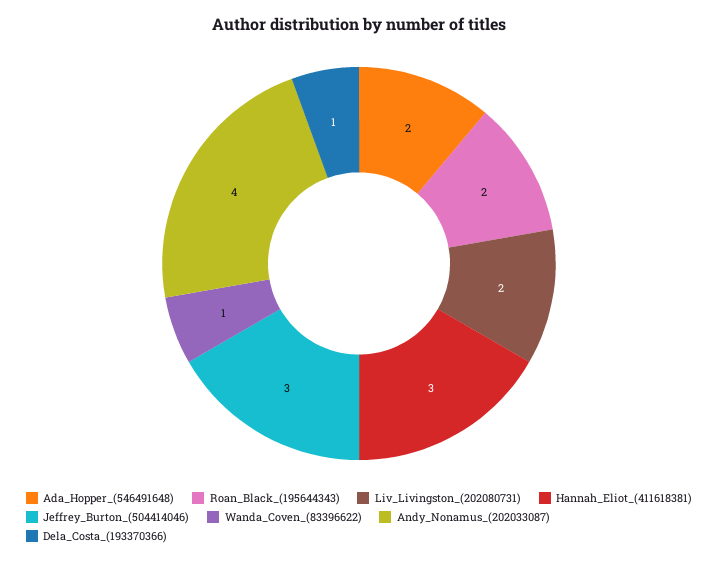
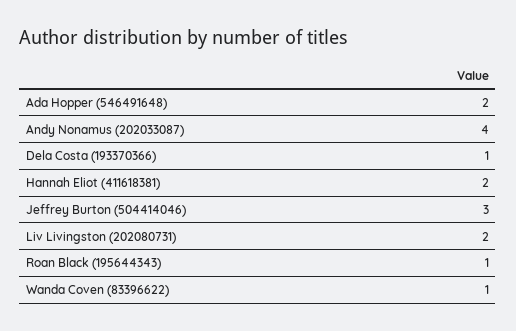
Roan_Black_(195644343): 2 -> 1
Hannah_Eliot_(411618381): 3 -> 2

